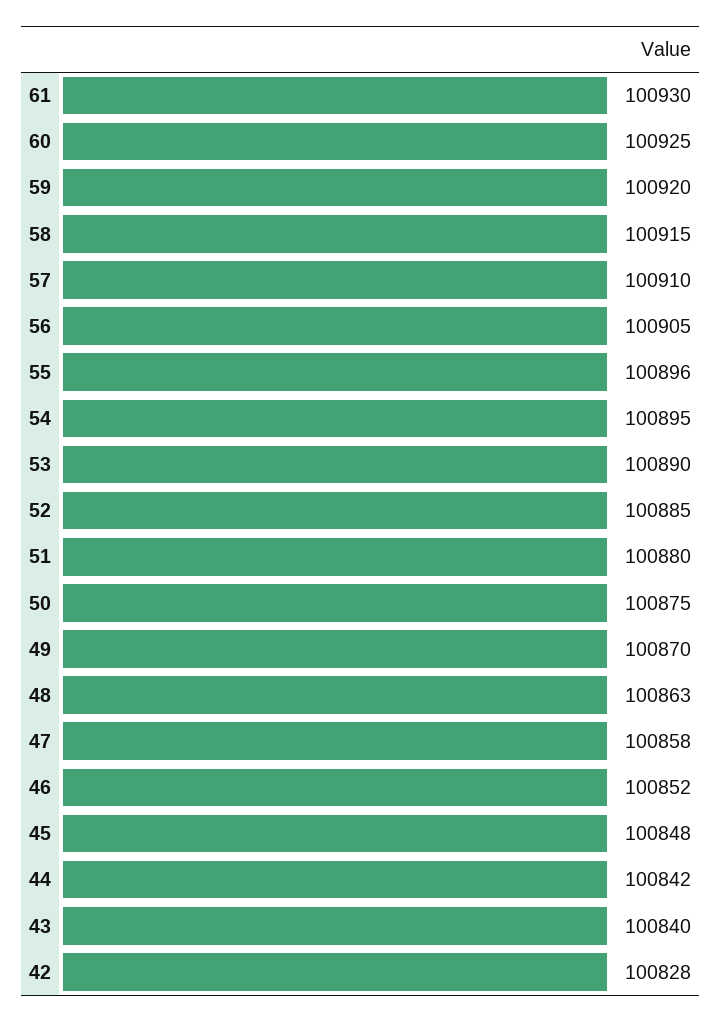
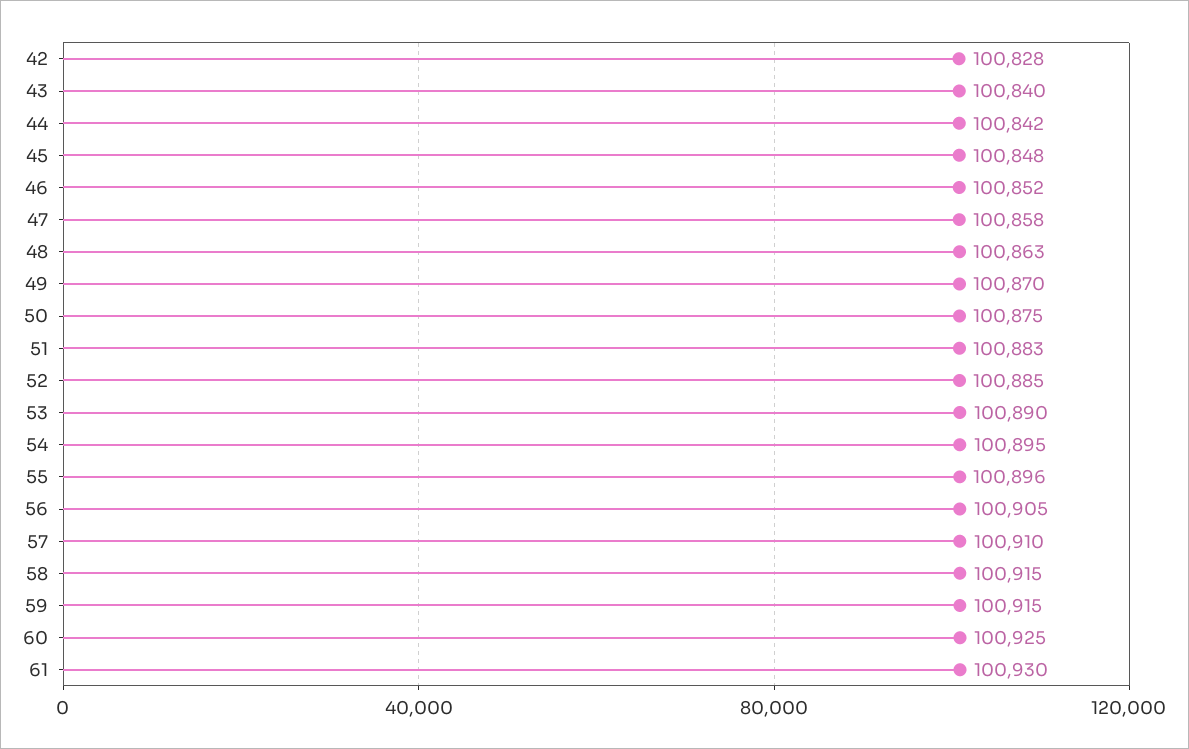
59: 100920 -> 100915
51: 100880 -> 100883

